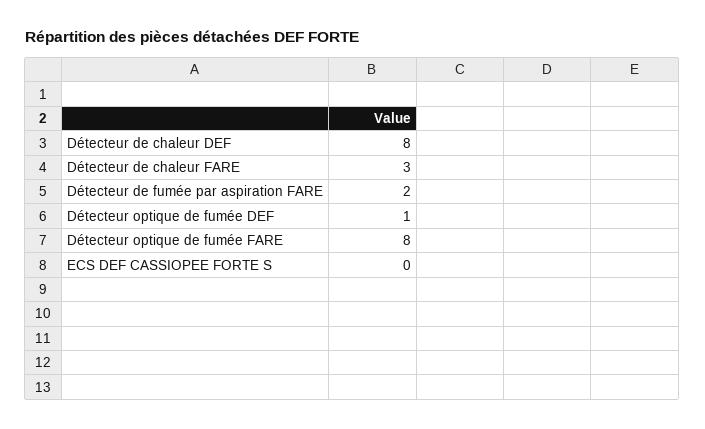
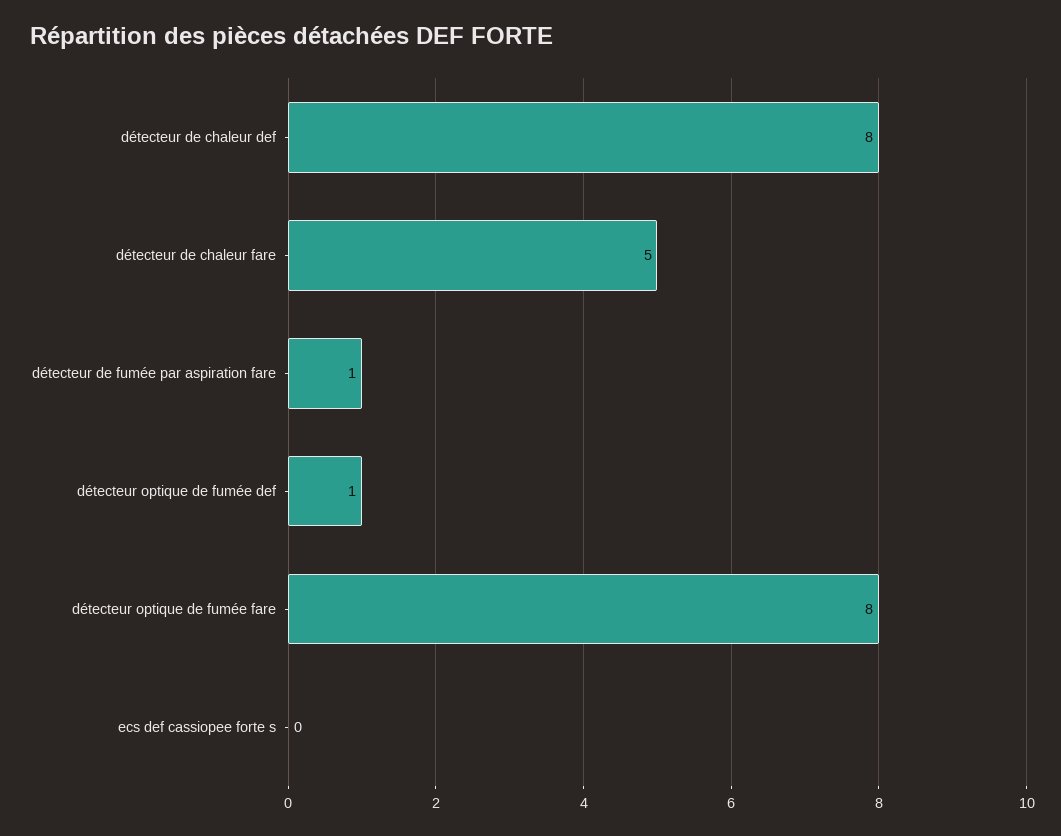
Détecteur de chaleur FARE: 3 -> 5
Détecteur de fumée par aspiration FARE: 2 -> 1

